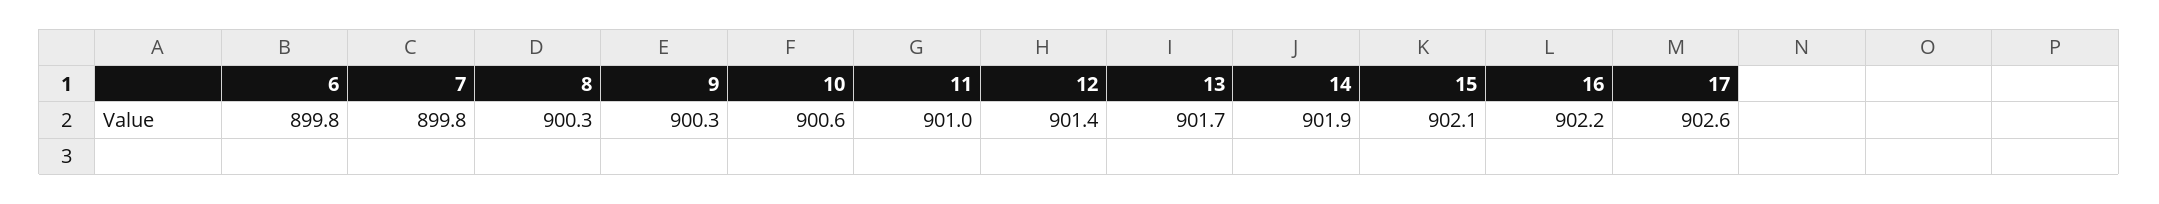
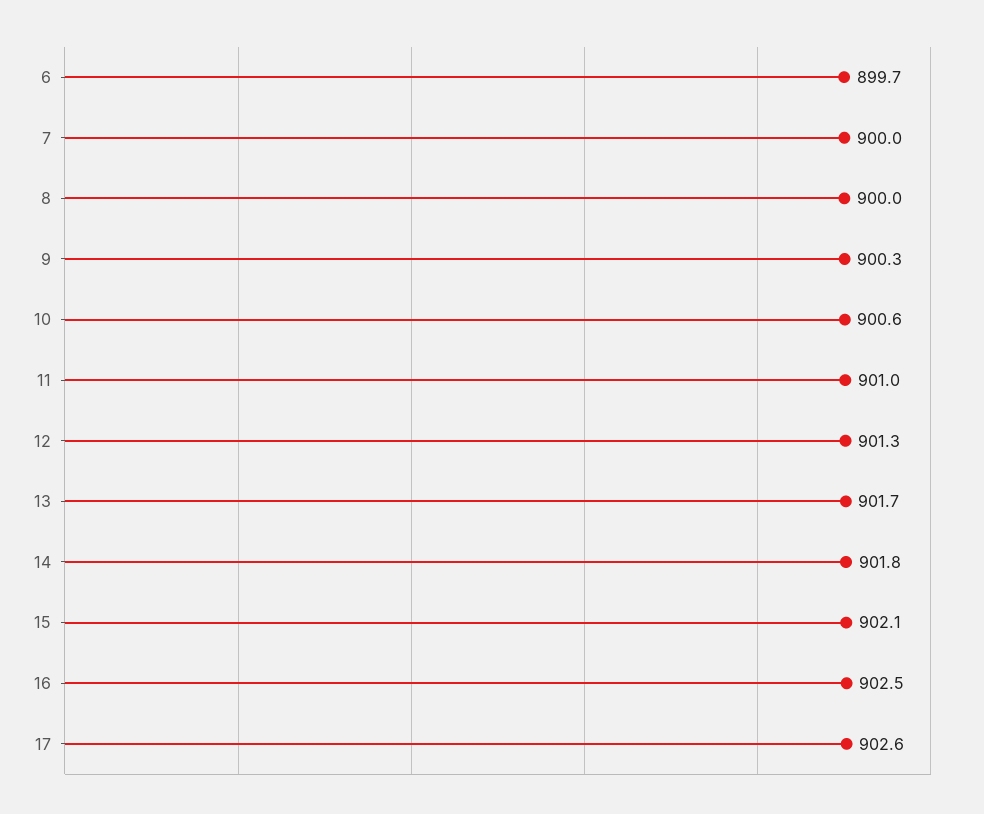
6: 899.8 -> 899.7
7: 899.8 -> 900
8: 900.3 -> 900
12: 901.4 -> 901.3
14: 901.9 -> 901.8
16: 902.2 -> 902.5

